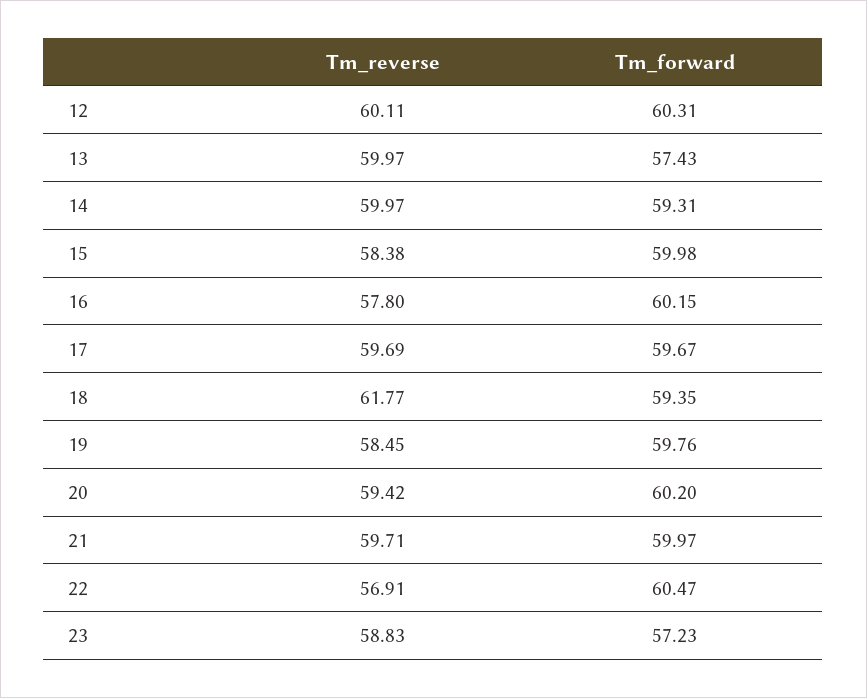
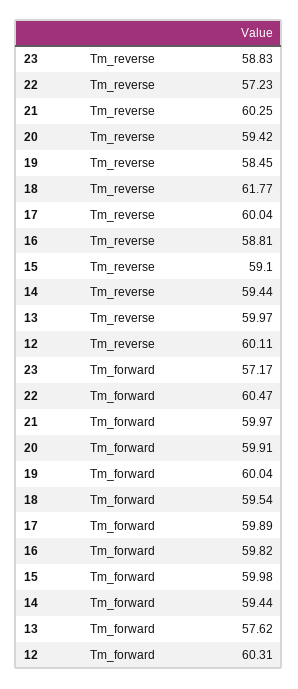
Tm_forward, 13: 57.43 -> 57.62
Tm_reverse, 14: 59.97 -> 59.44
Tm_forward, 14: 59.31 -> 59.44
Tm_reverse, 15: 58.38 -> 59.1
Tm_reverse, 16: 57.8 -> 58.81
Tm_forward, 16: 60.15 -> 59.82
Tm_reverse, 17: 59.69 -> 60.04
Tm_forward, 17: 59.67 -> 59.89
Tm_forward, 18: 59.35 -> 59.54
Tm_forward, 19: 59.76 -> 60.04
Tm_forward, 20: 60.2 -> 59.91
Tm_reverse, 21: 59.71 -> 60.25
Tm_reverse, 22: 56.91 -> 57.23
Tm_forward, 23: 57.23 -> 57.17

